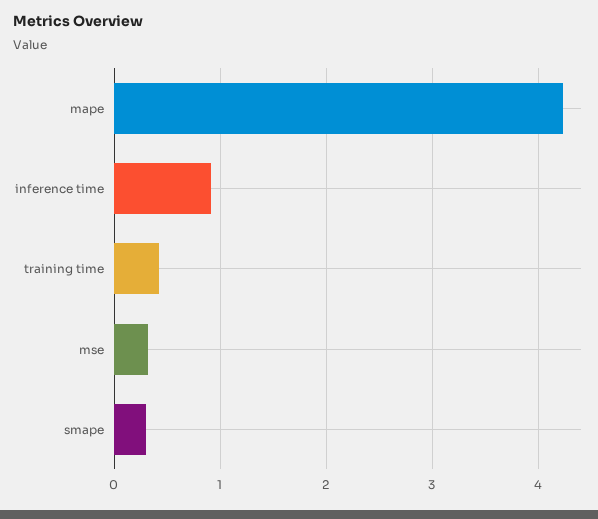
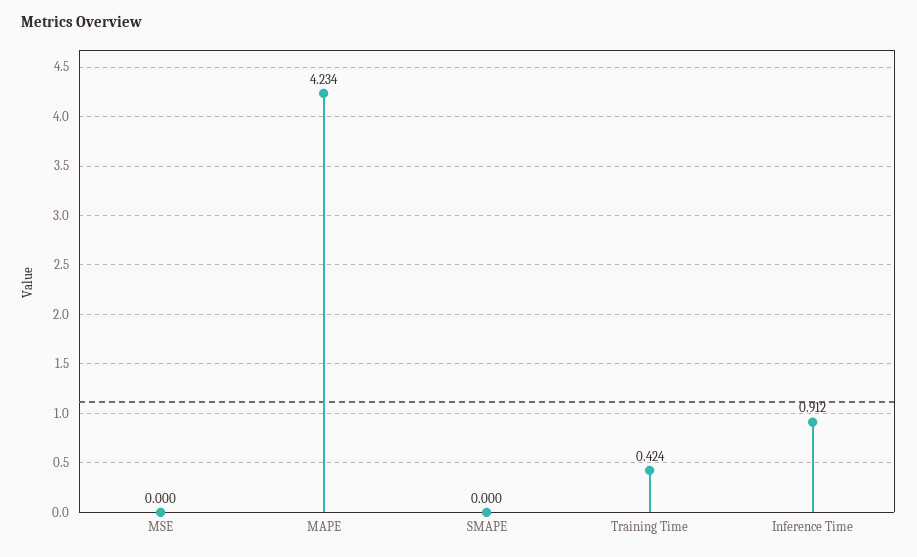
mse: 0.3 -> 0
smape: 0.3 -> 0

